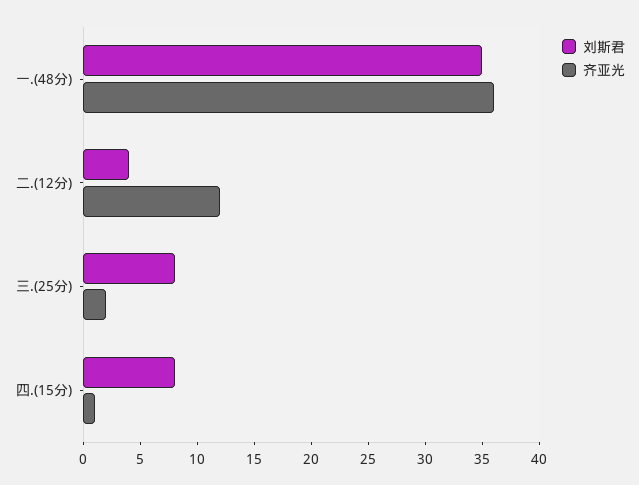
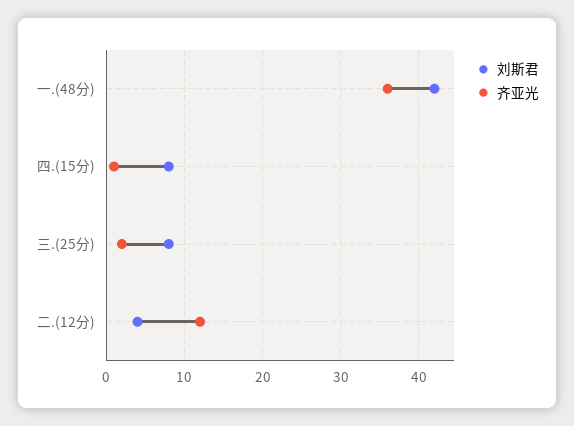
刘斯君, 一.(48分): 35 -> 42

